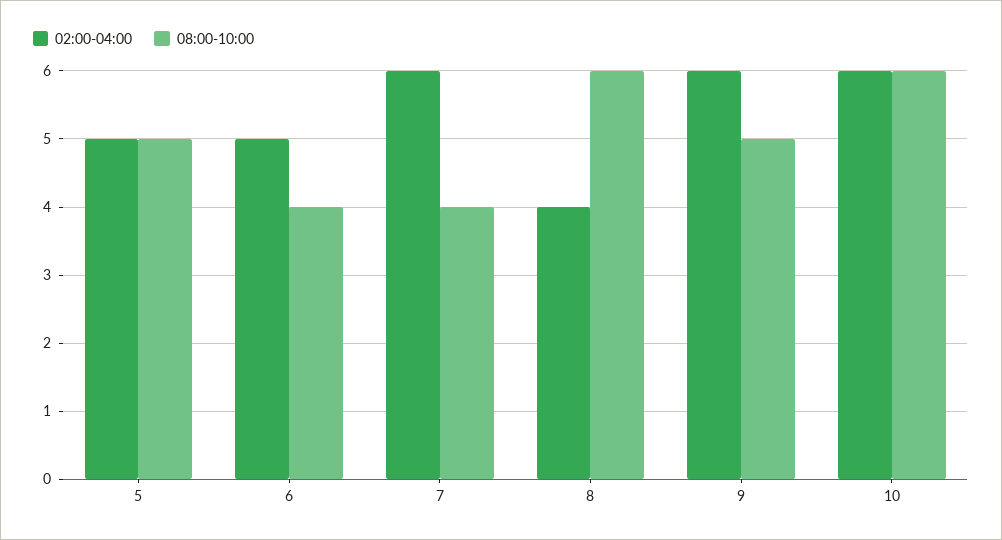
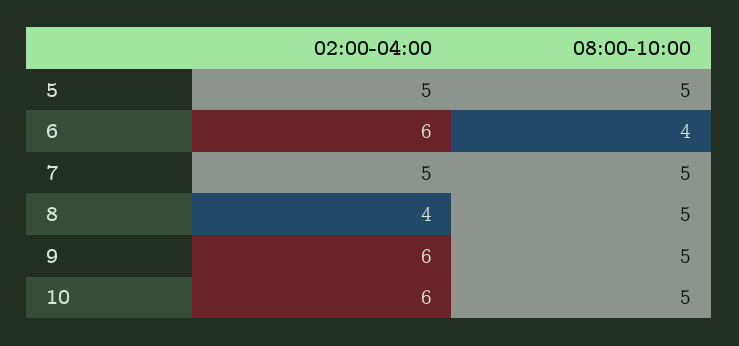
02:00-04:00, 6: 5 -> 6
02:00-04:00, 7: 6 -> 5
08:00-10:00, 7: 4 -> 5
08:00-10:00, 8: 6 -> 5
08:00-10:00, 10: 6 -> 5

